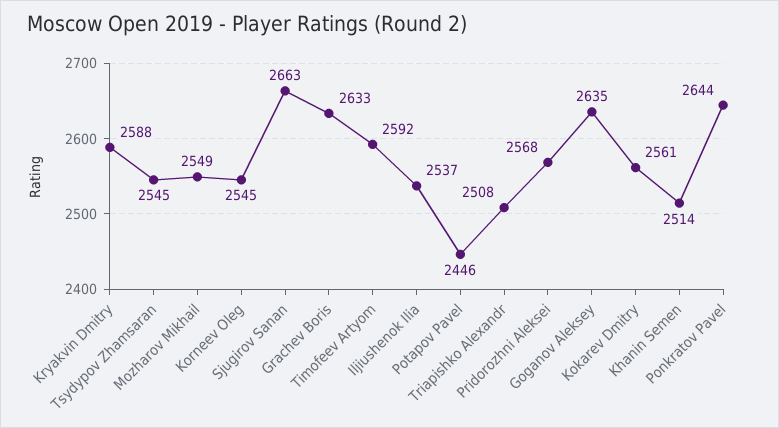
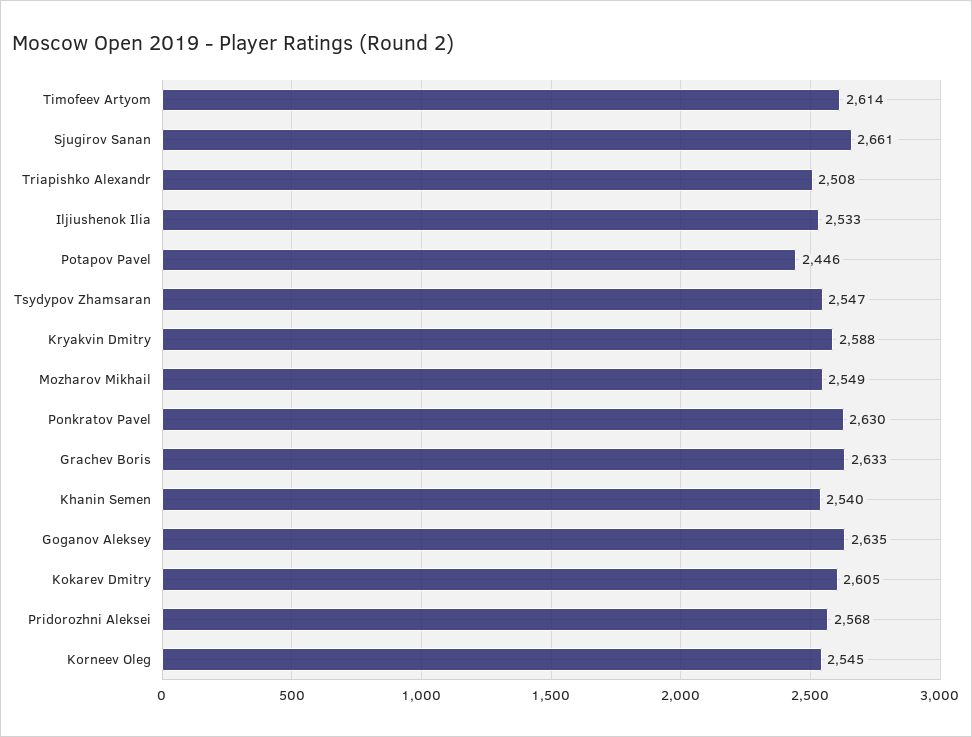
Tsydypov Zhamsaran: 2545 -> 2547
Sjugirov Sanan: 2663 -> 2661
Timofeev Artyom: 2592 -> 2614
Iljiushenok Ilia: 2537 -> 2533
Kokarev Dmitry: 2561 -> 2605
Khanin Semen: 2514 -> 2540
Ponkratov Pavel: 2644 -> 2630

